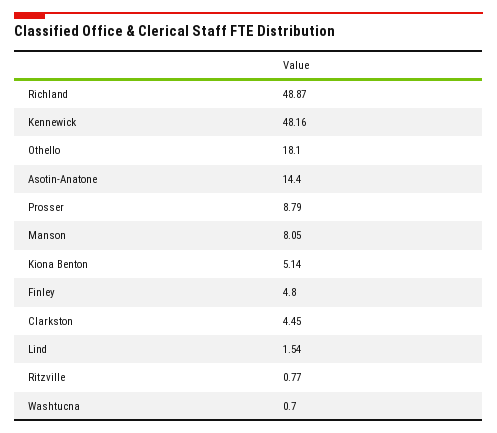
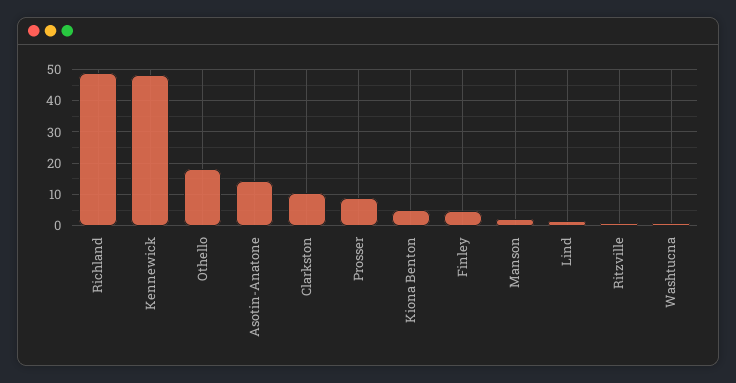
Manson: 8.05 -> 2
Clarkston: 4.45 -> 10

